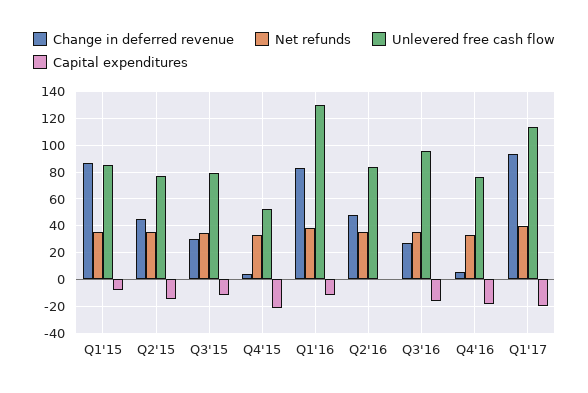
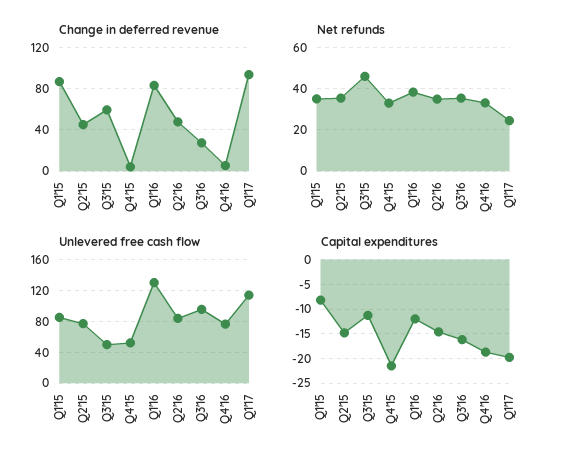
Change in deferred revenue, Q3'15: 30 -> 60
Net refunds, Q3'15: 35 -> 45
Unlevered free cash flow, Q3'15: 80 -> 50
Capital expenditures, Q2'16: 0 -> -15
Net refunds, Q1'17: 40 -> 25

